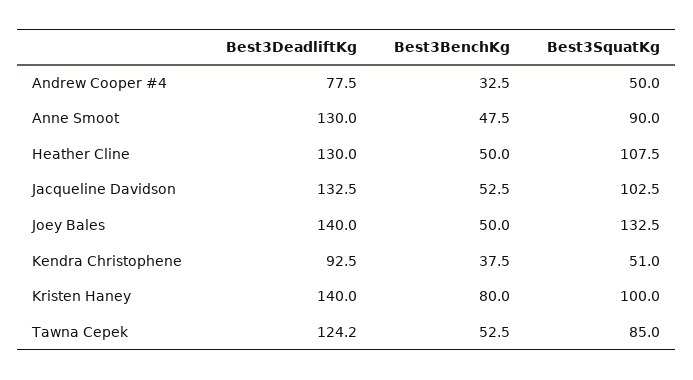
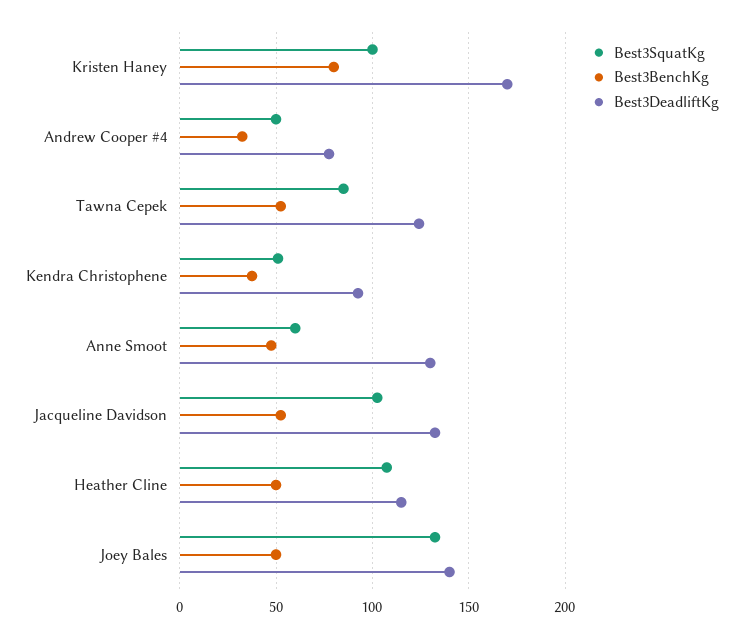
Best3SquatKg, Anne Smoot: 90 -> 60
Best3DeadliftKg, Heather Cline: 130 -> 115
Best3DeadliftKg, Kristen Haney: 140 -> 170

